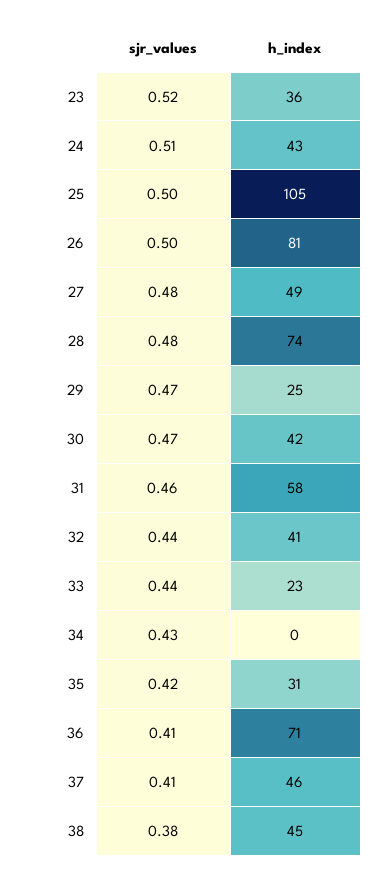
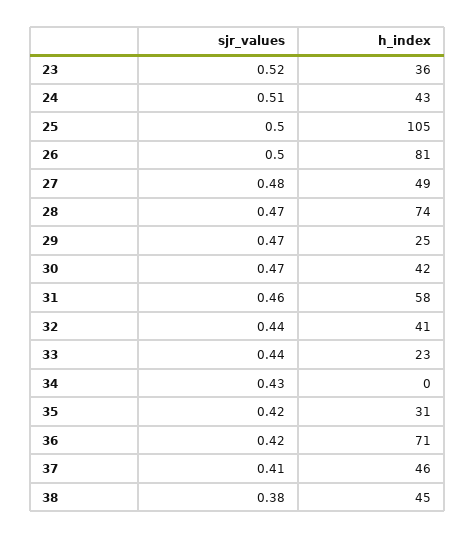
sjr_values, 28: 0.48 -> 0.47
sjr_values, 36: 0.41 -> 0.42

